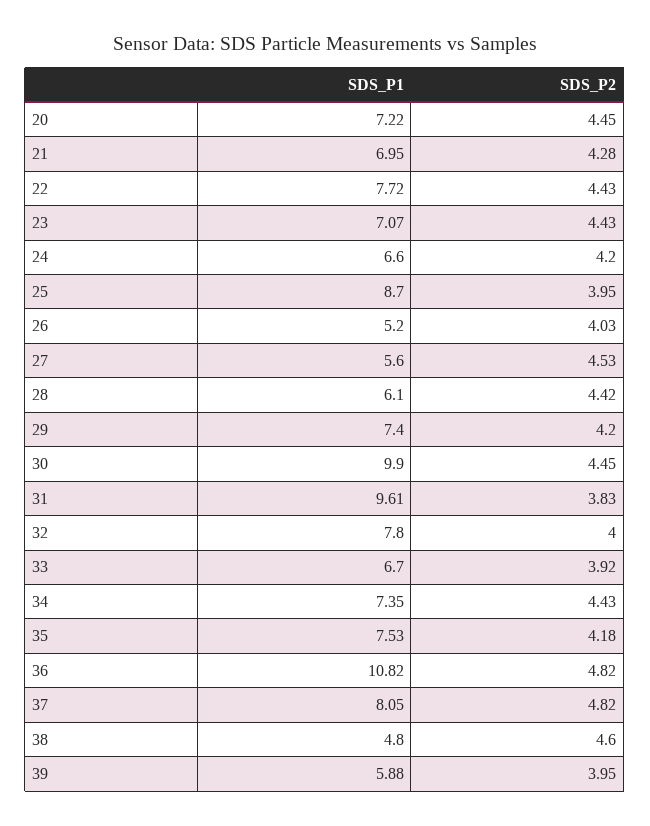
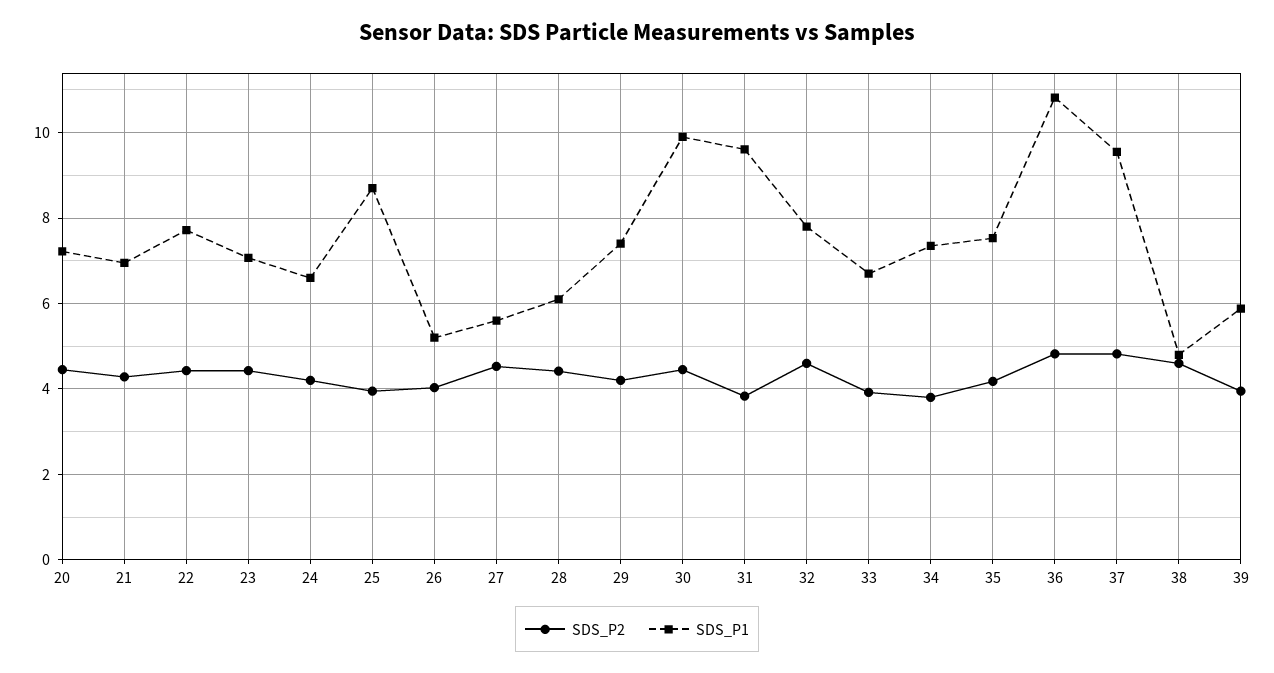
SDS_P2, 32: 4 -> 4.6
SDS_P2, 34: 4.43 -> 3.8
SDS_P1, 37: 8.05 -> 9.6

